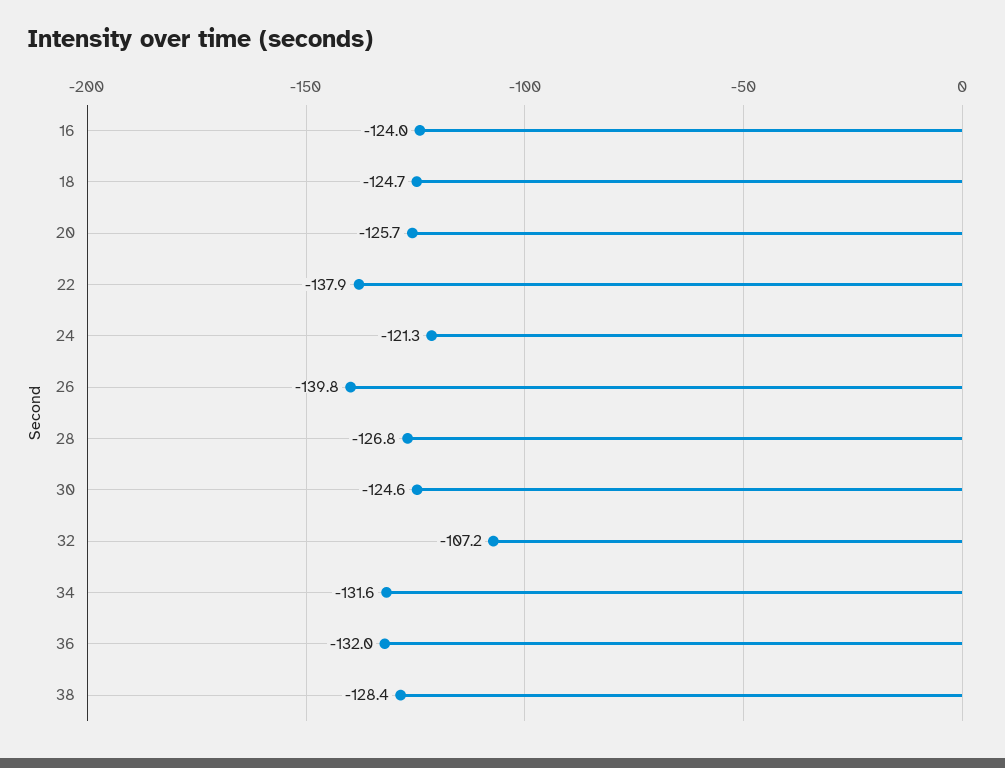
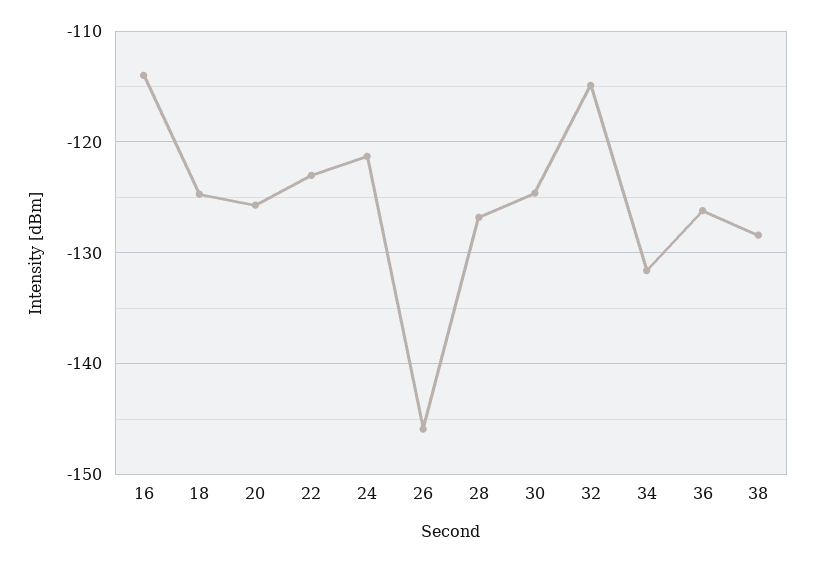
16: -124 -> -114
22: -137.9 -> -123
26: -139.8 -> -146
32: -107.2 -> -115
36: -132 -> -126

